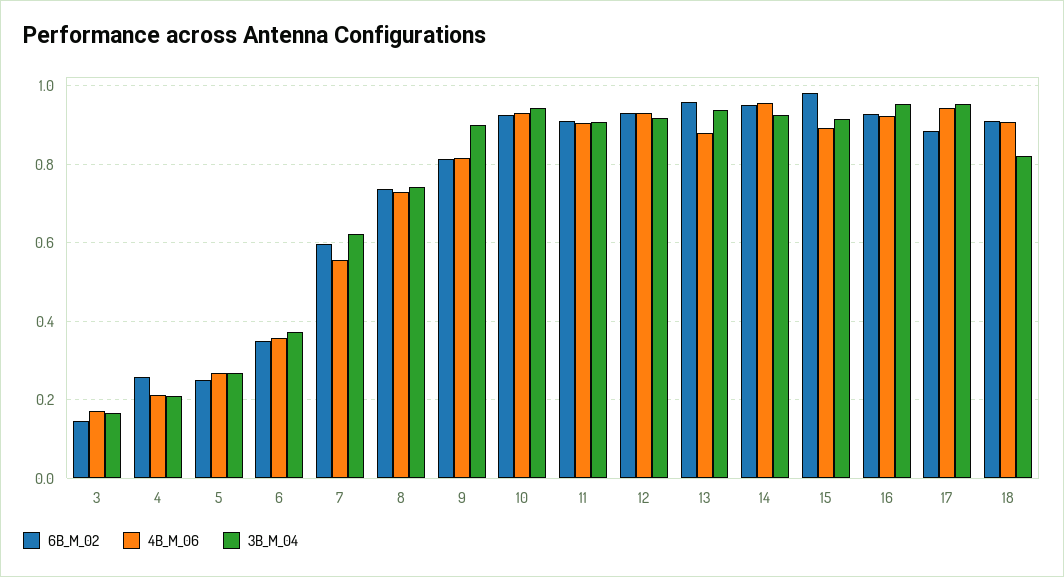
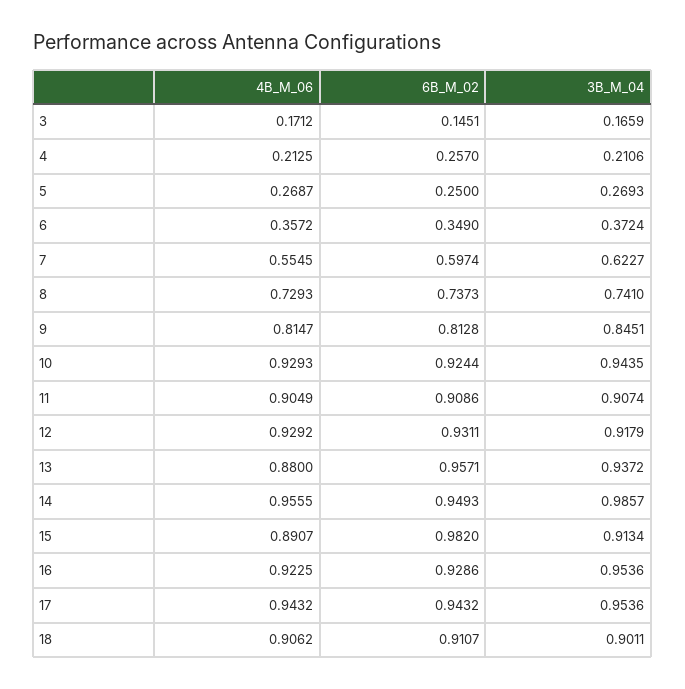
3B_M_04, 9: 0.9 -> 0.8451
3B_M_04, 14: 0.92 -> 0.9857
6B_M_02, 17: 0.88 -> 0.9432
3B_M_04, 18: 0.82 -> 0.9011

